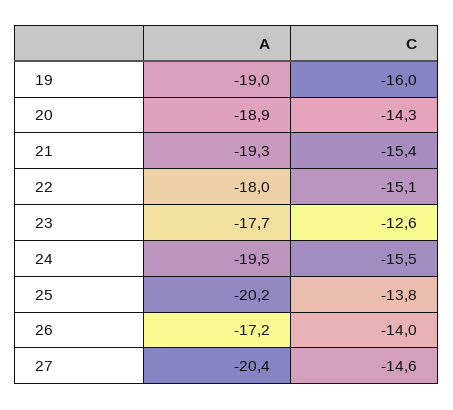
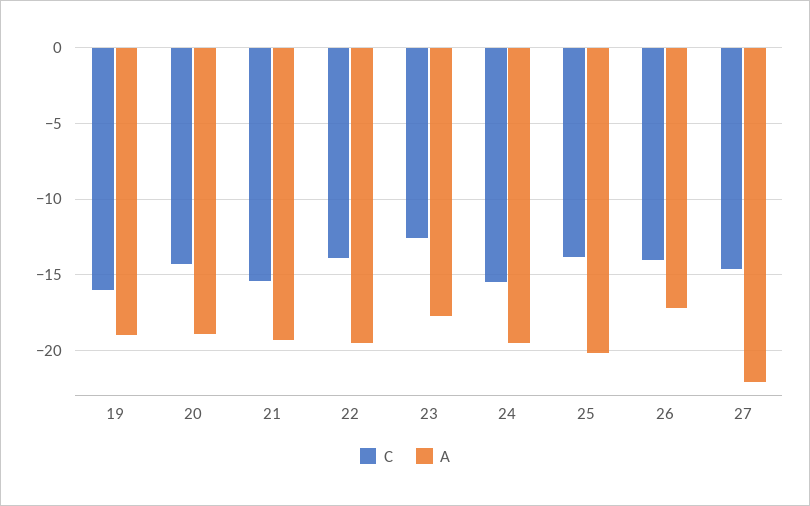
A, 22: -18 -> -19.5
C, 22: -15.1 -> -14
A, 27: -20.4 -> -22

